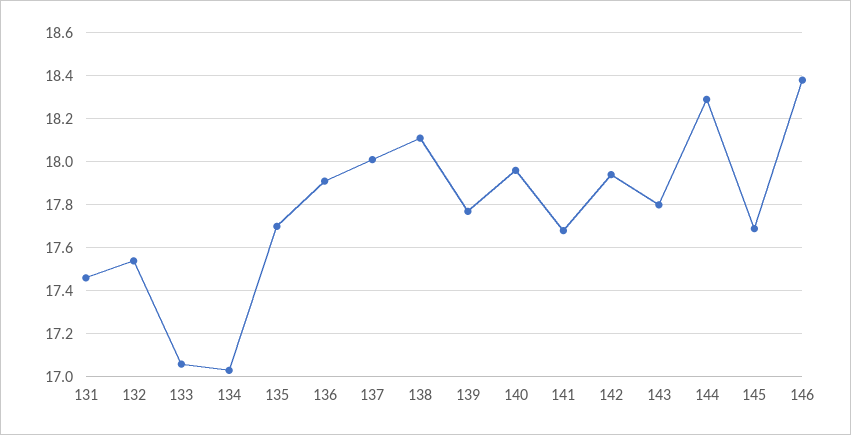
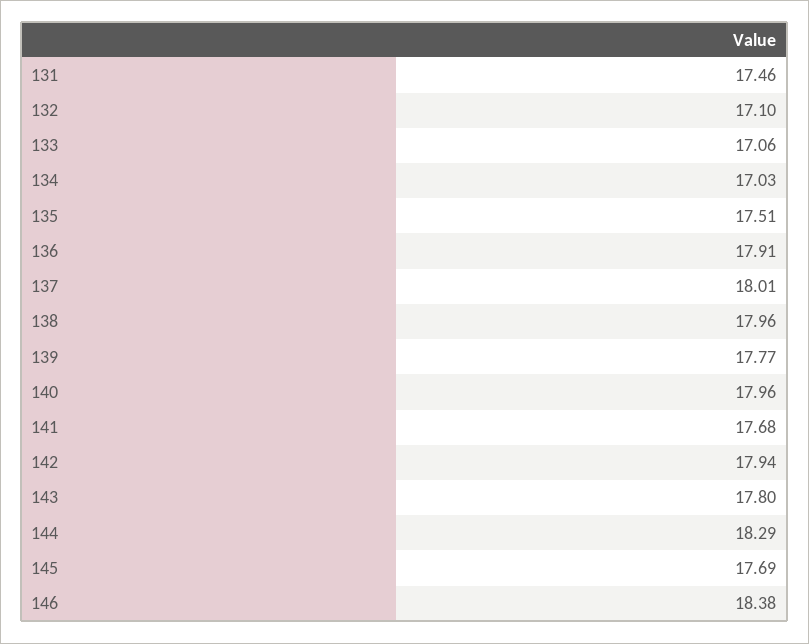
132: 17.55 -> 17.1
135: 17.7 -> 17.51
138: 18.1 -> 17.96

